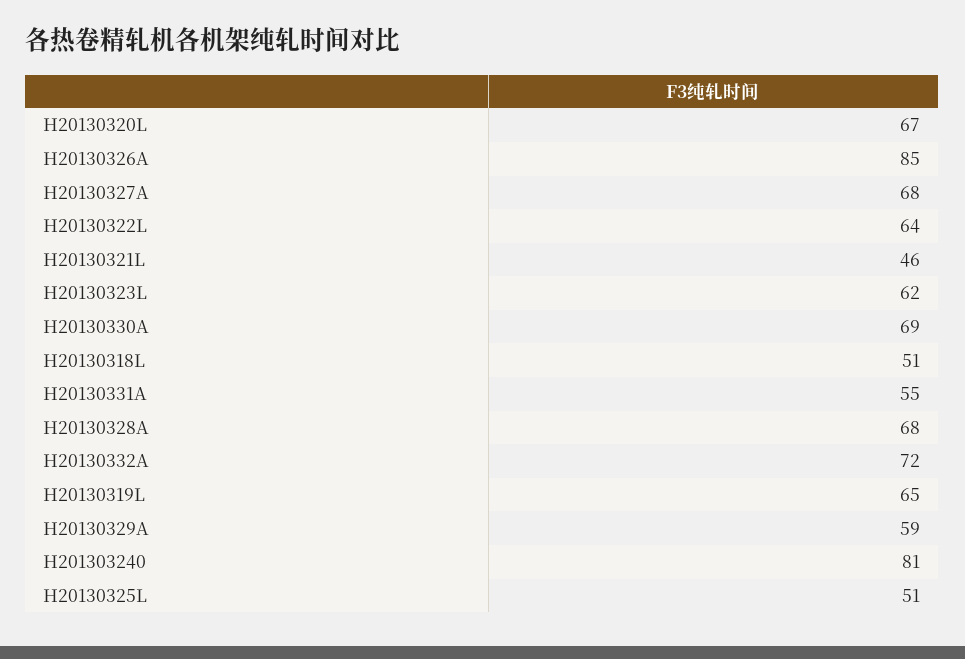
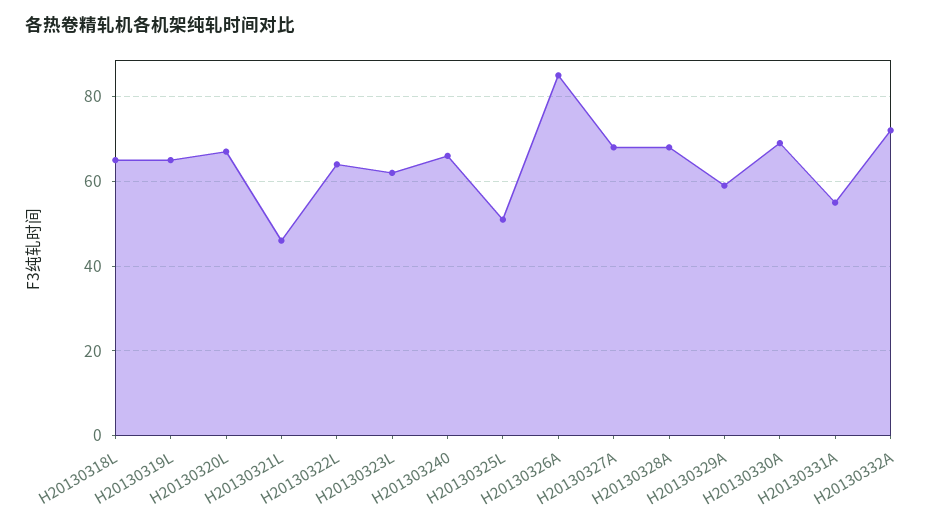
H20130318L: 51 -> 65
H201303240: 81 -> 65

